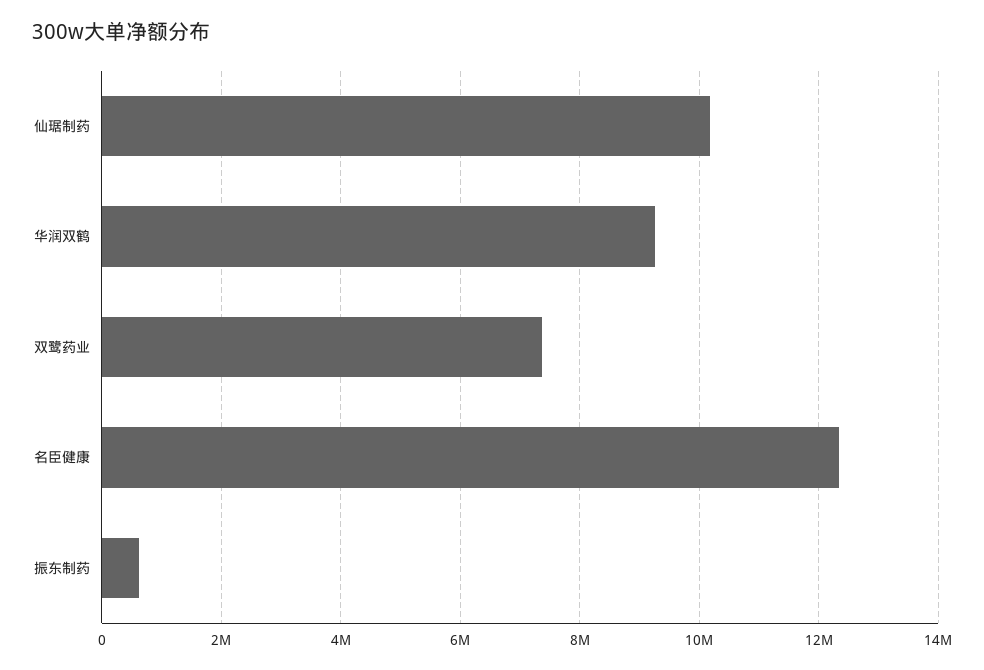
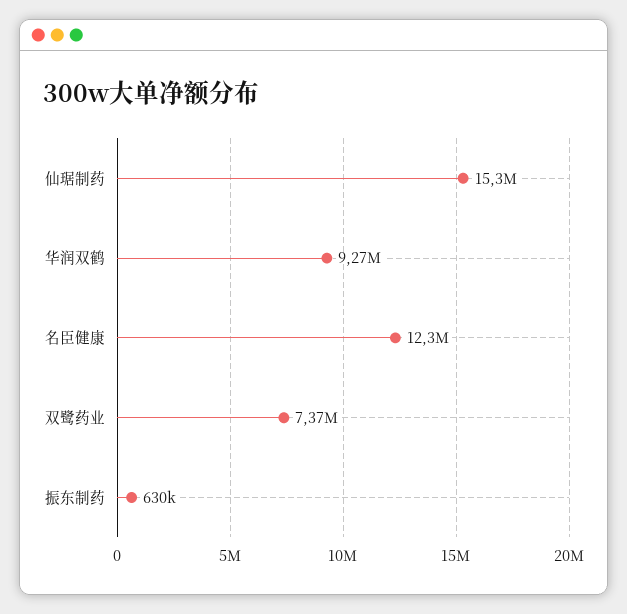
仙琚制药: 10200000 -> 15300000

